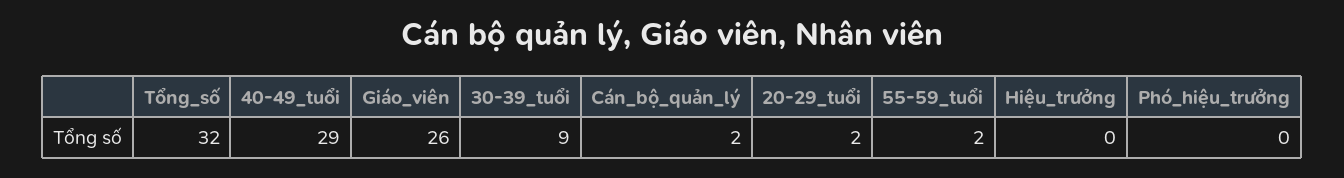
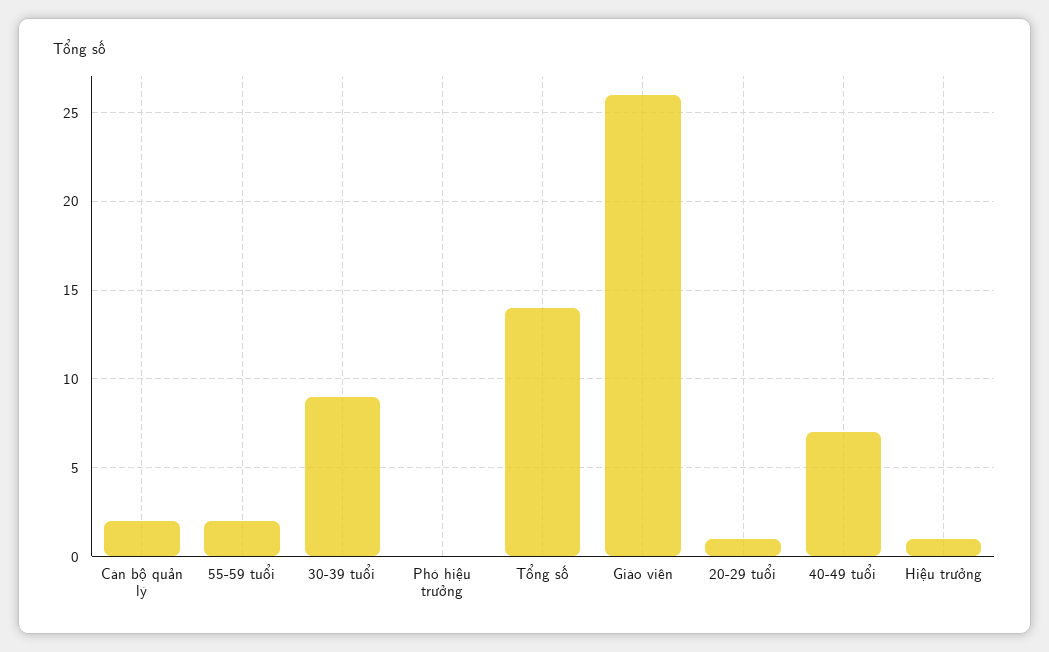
Tổng_số: 32 -> 14
40-49_tuổi: 29 -> 7
20-29_tuổi: 2 -> 1
Hiệu_trưởng: 0 -> 1

